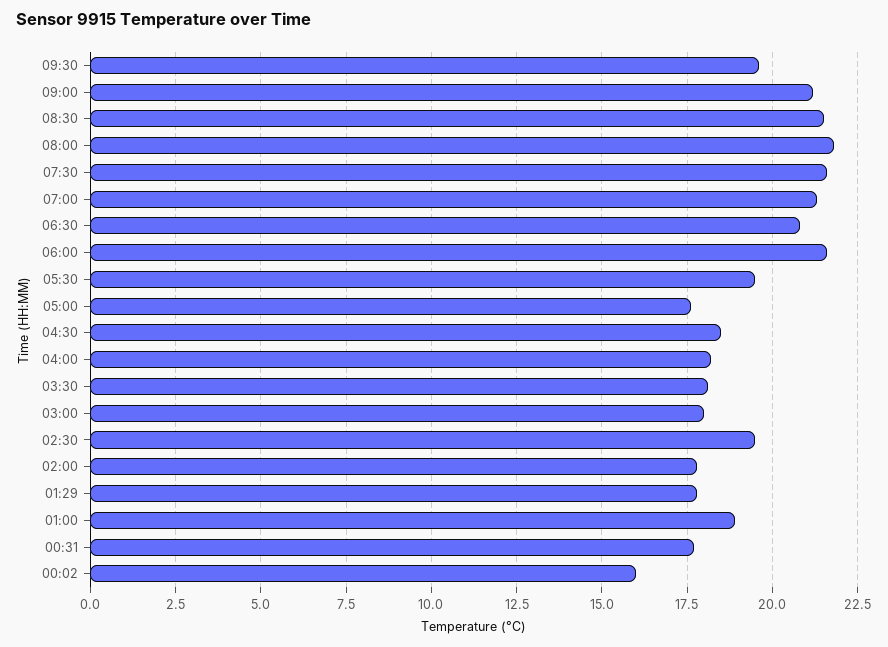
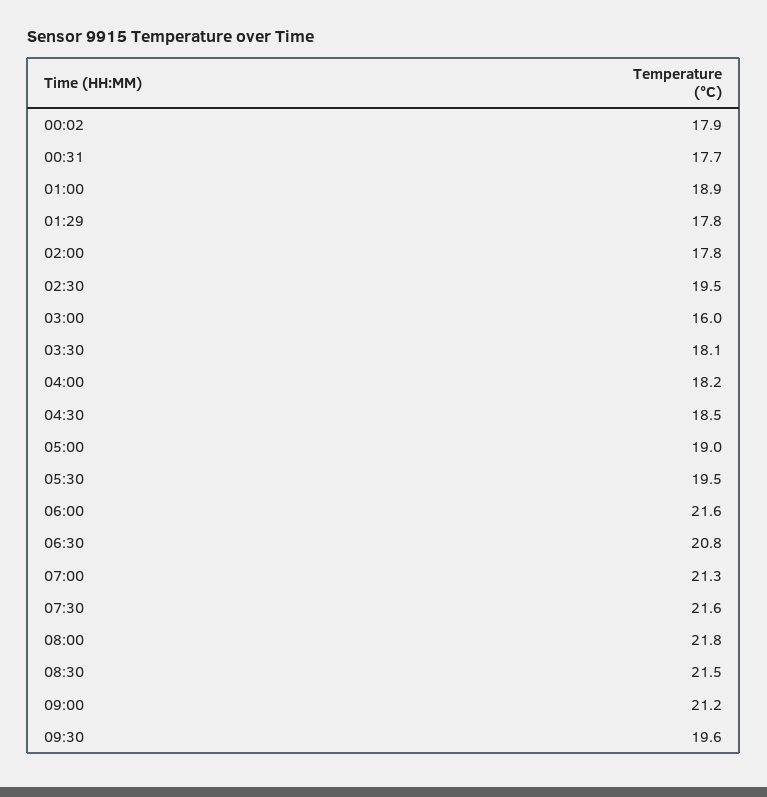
05:00: 17.5 -> 19
03:00: 18 -> 16
00:02: 16 -> 17.9

